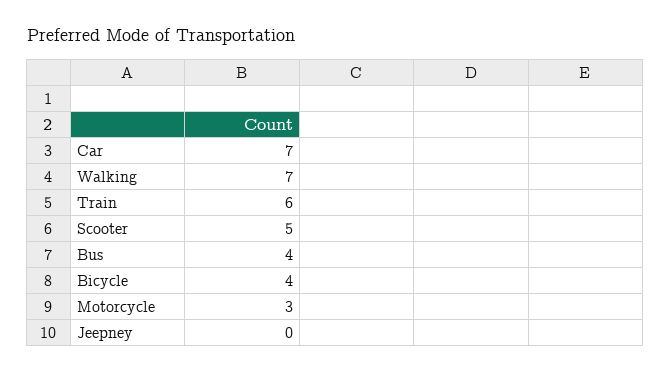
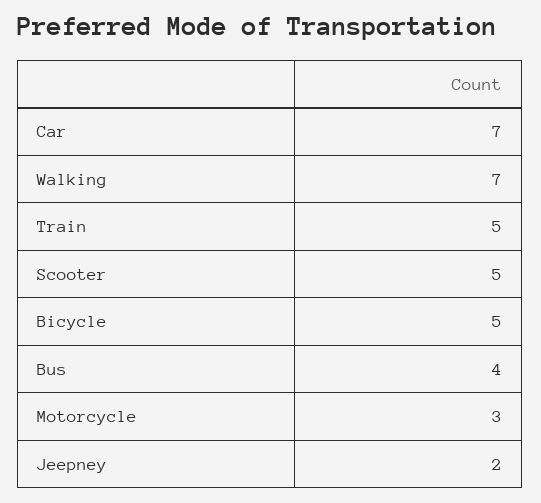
Train: 6 -> 5
Bicycle: 4 -> 5
Jeepney: 0 -> 2

